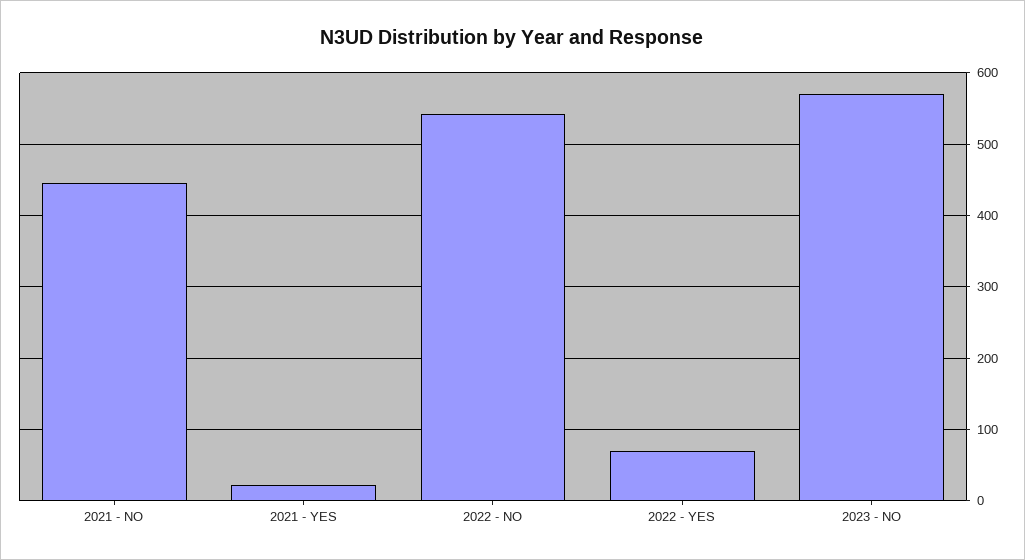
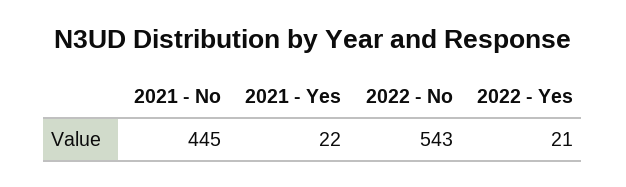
2022 - YES: 70 -> 21
2023 - NO: 570 -> none

